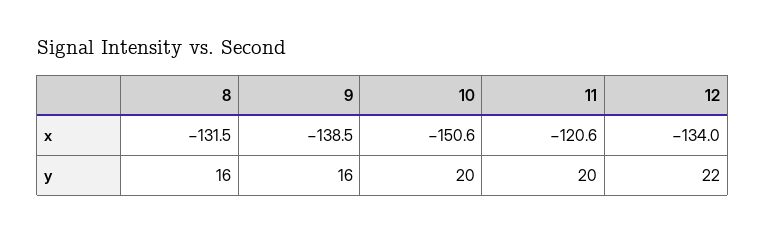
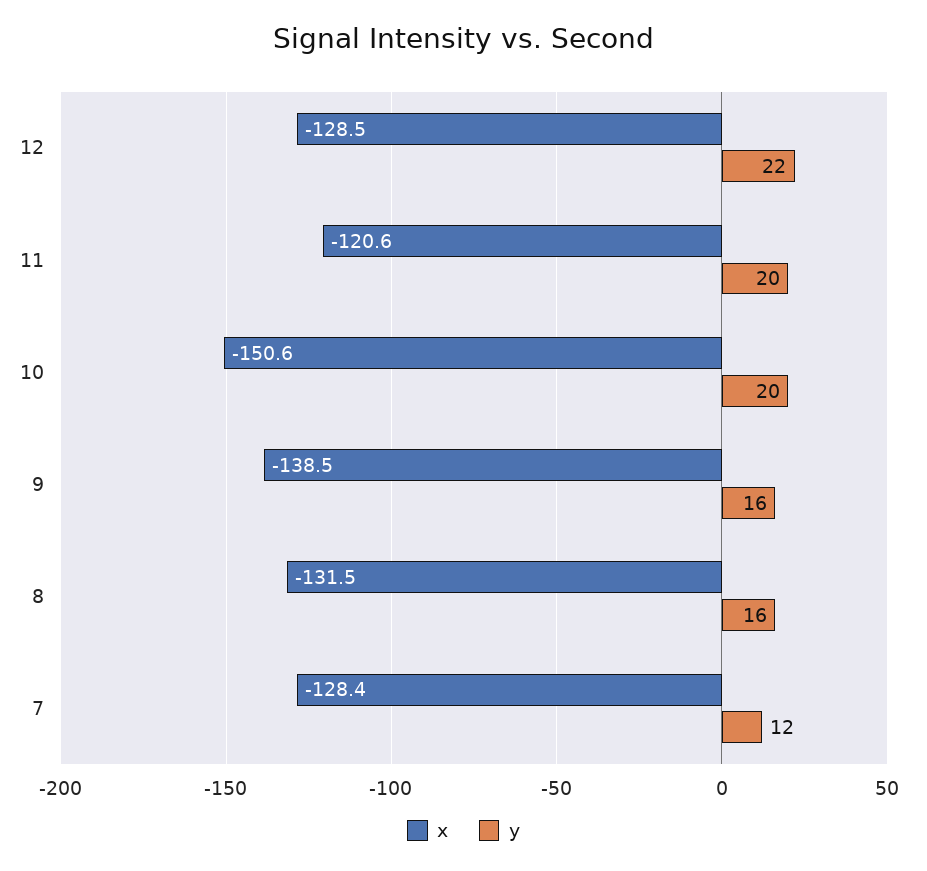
x, 12: -134 -> -128.5
x, 7: none -> -128.4
y, 7: none -> 12

